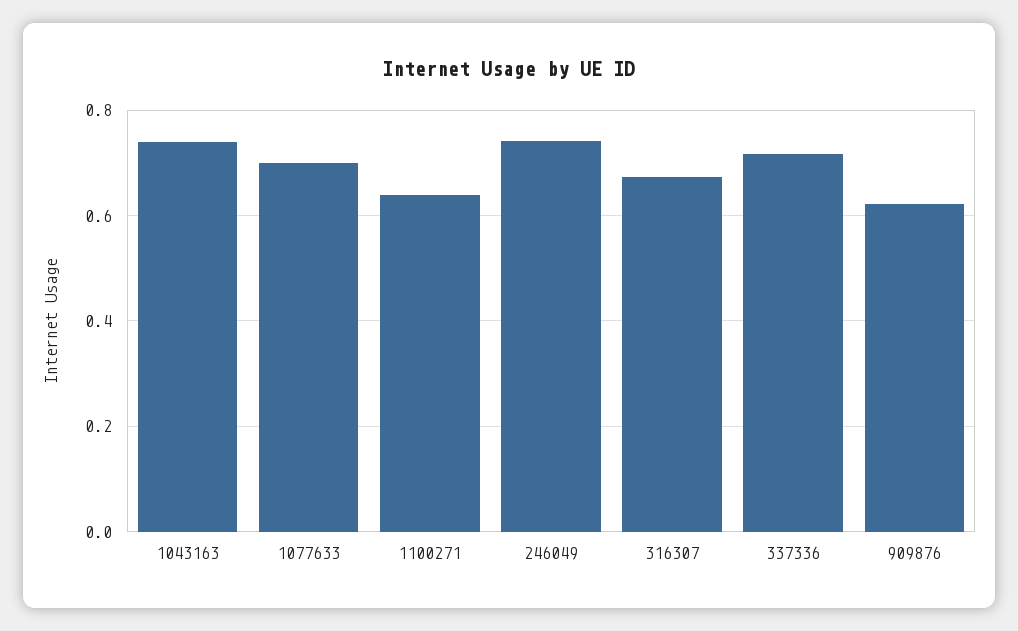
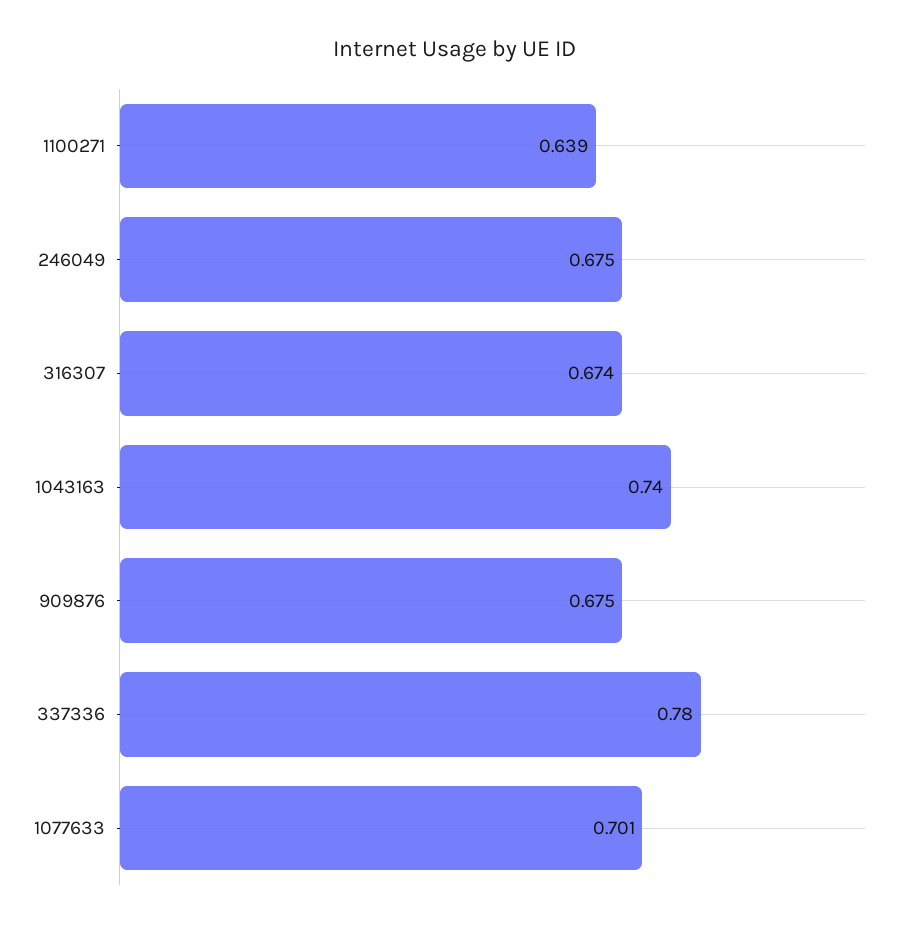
246049: 0.74 -> 0.675
337336: 0.72 -> 0.78
909876: 0.62 -> 0.675

